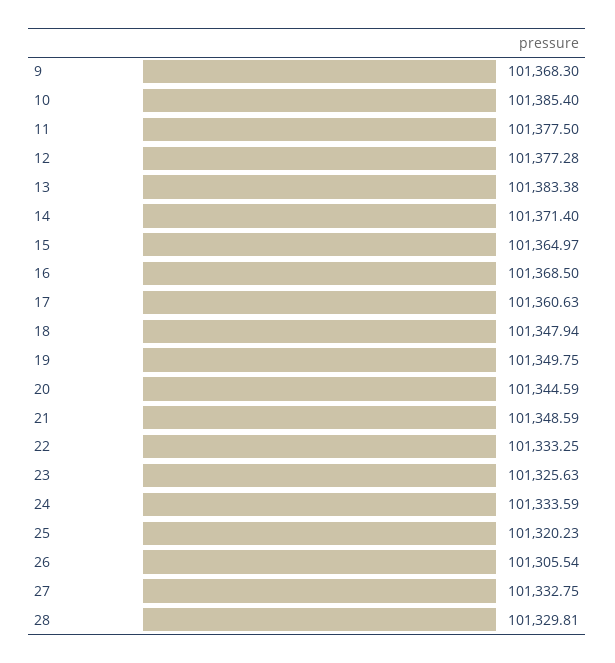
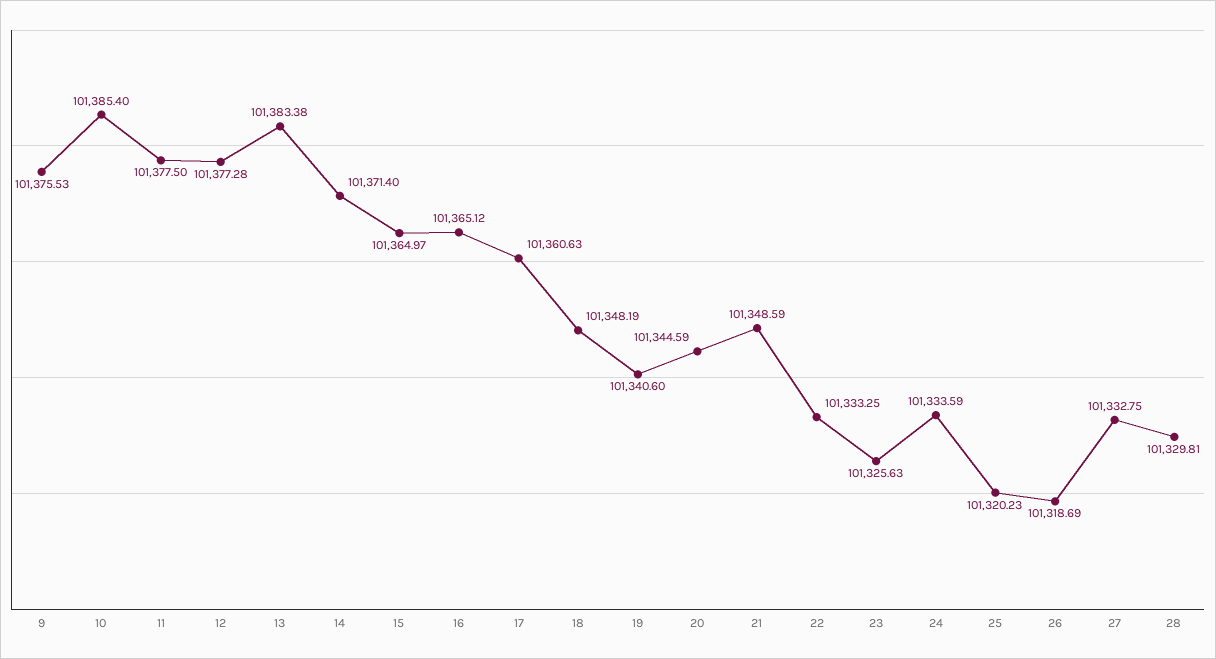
9: 101368.3 -> 101375.53
16: 101368.5 -> 101365.12
18: 101347.94 -> 101348.19
19: 101349.75 -> 101340.6
26: 101305.54 -> 101318.69

